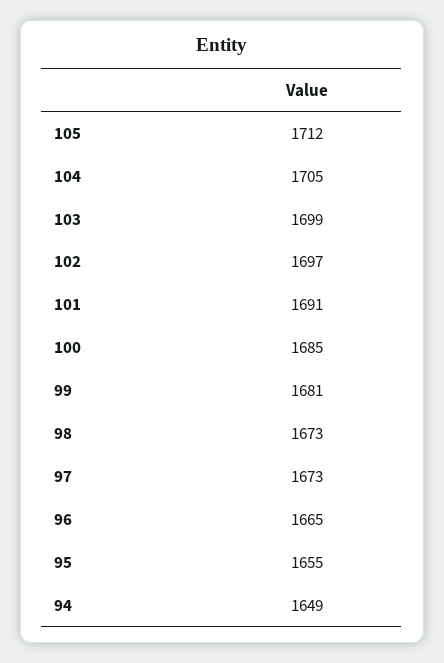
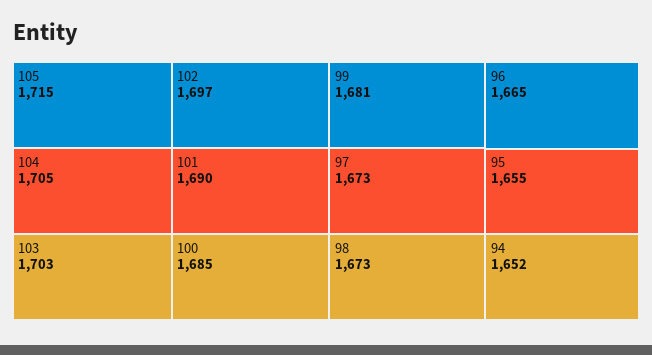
105: 1712 -> 1715
103: 1699 -> 1703
101: 1691 -> 1690
94: 1649 -> 1652

